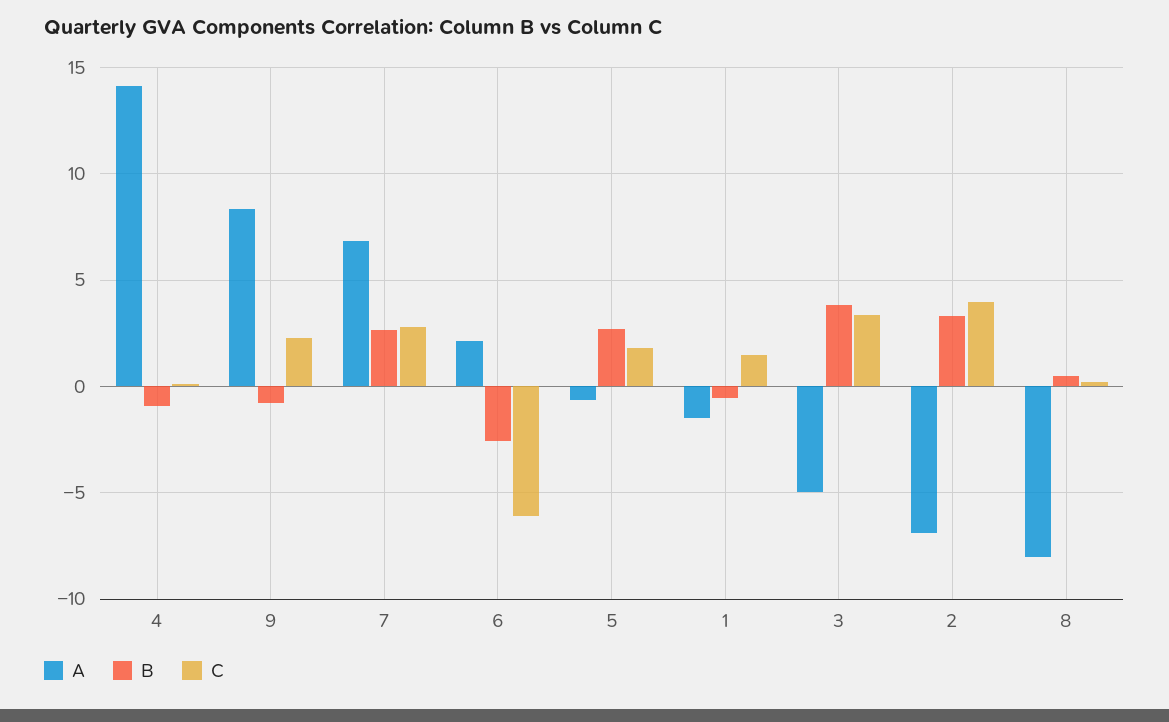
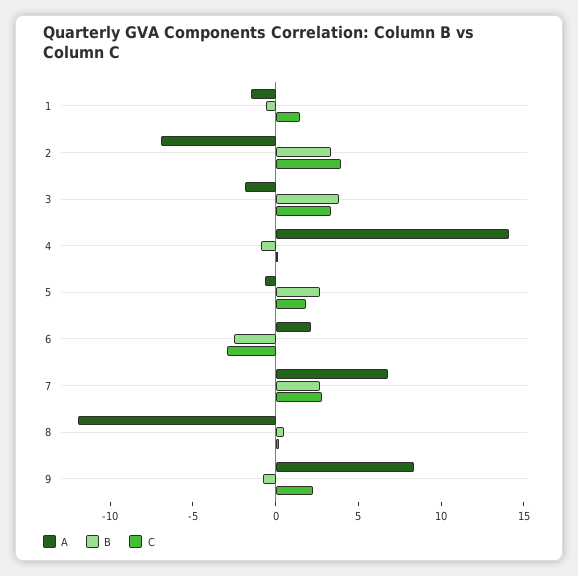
C, 6: -6 -> -3
A, 3: -5 -> -2
A, 8: -8 -> -12

